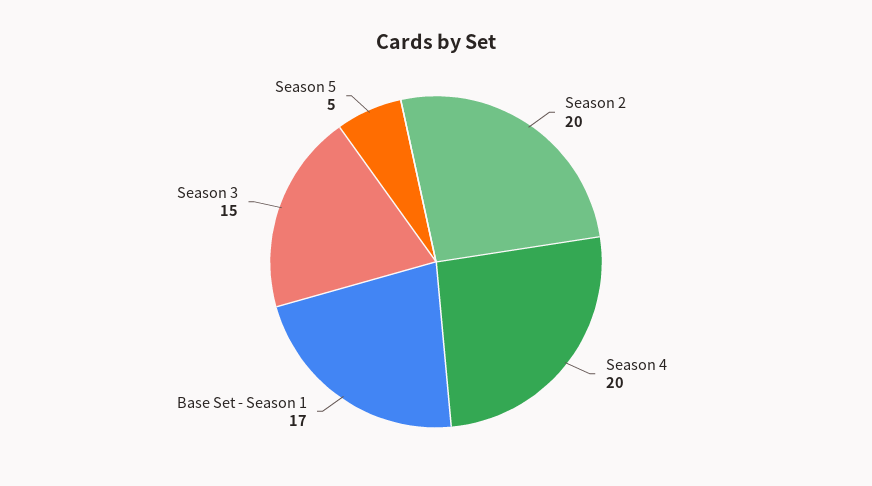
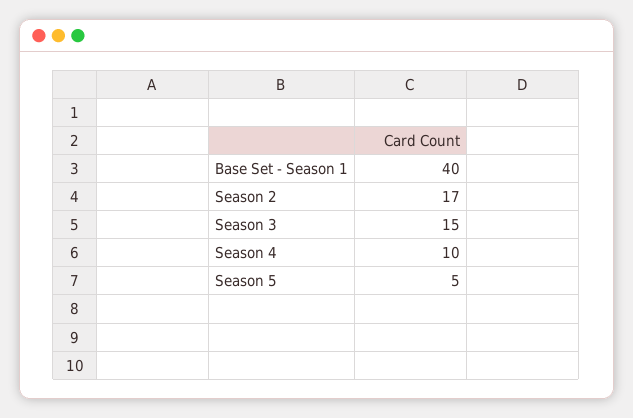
Season 2: 20 -> 17
Season 4: 20 -> 10
Base Set - Season 1: 17 -> 40

